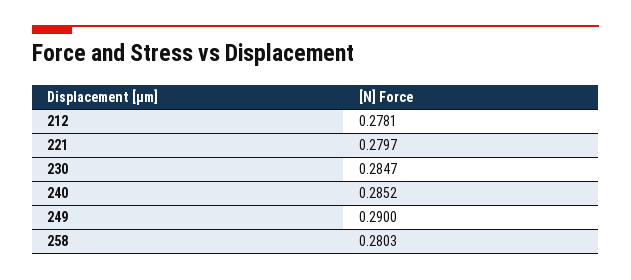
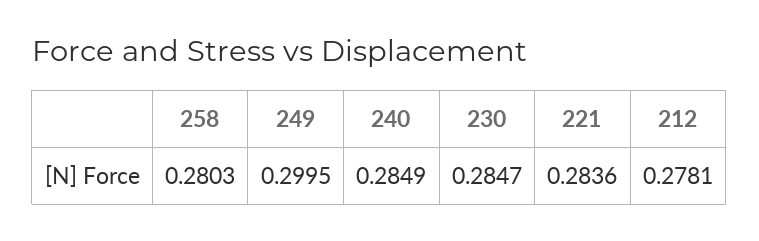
221: 0.2797 -> 0.2836
240: 0.2852 -> 0.2849
249: 0.29 -> 0.2995

